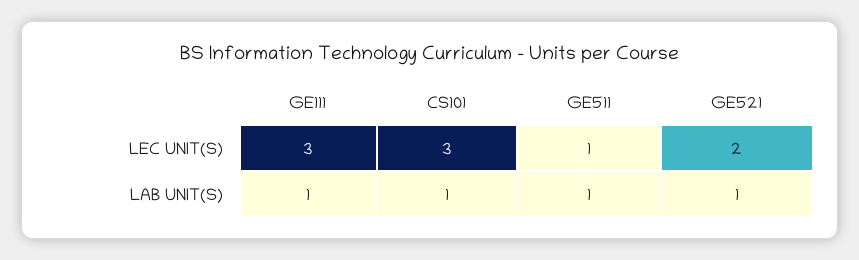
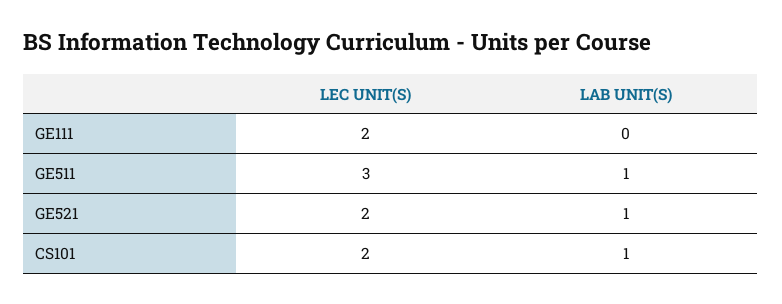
GE111, LEC UNIT(S): 3 -> 2
CS101, LEC UNIT(S): 3 -> 2
GE511, LEC UNIT(S): 1 -> 3
GE111, LAB UNIT(S): 1 -> 0

